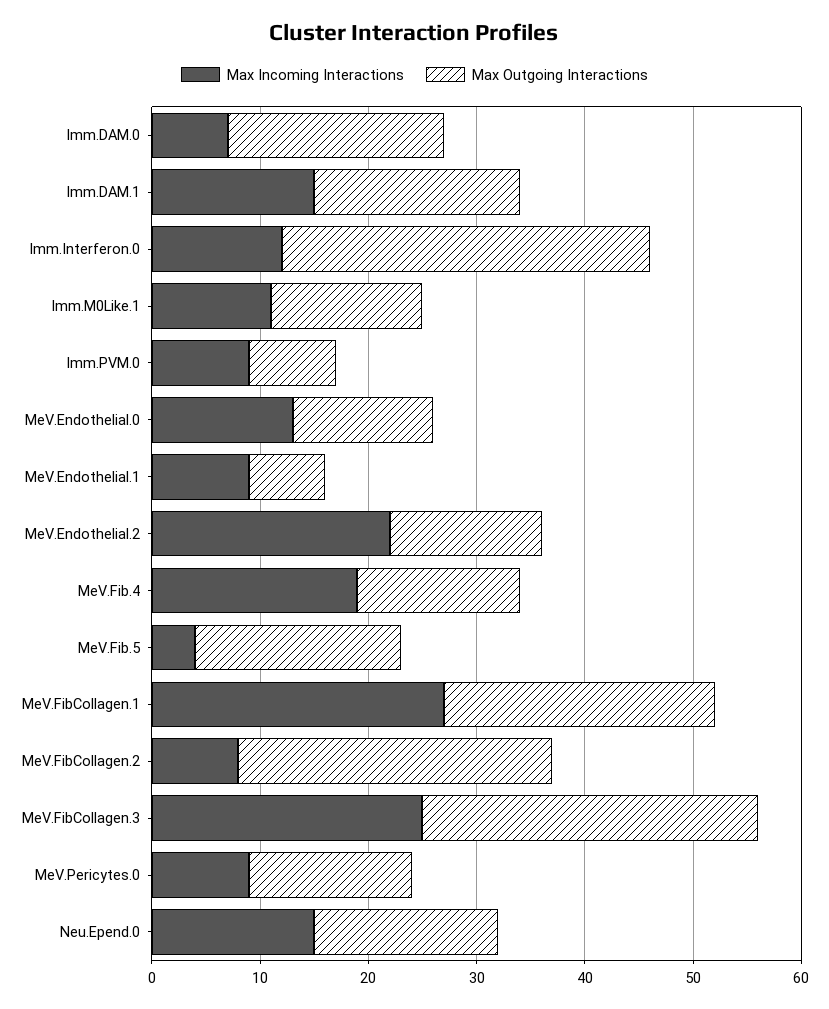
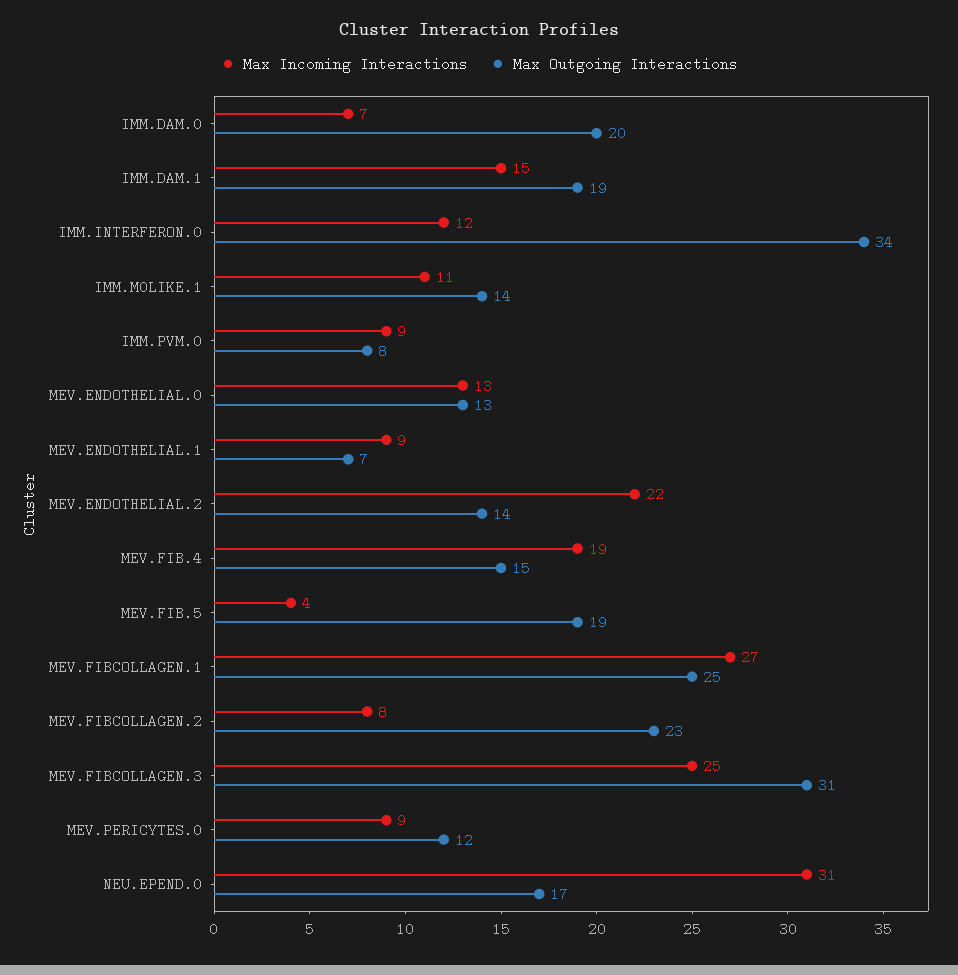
Max Outgoing Interactions, MeV.FibCollagen.2: 29 -> 23
Max Outgoing Interactions, MeV.Pericytes.0: 15 -> 12
Max Incoming Interactions, Neu.Epend.0: 15 -> 31

